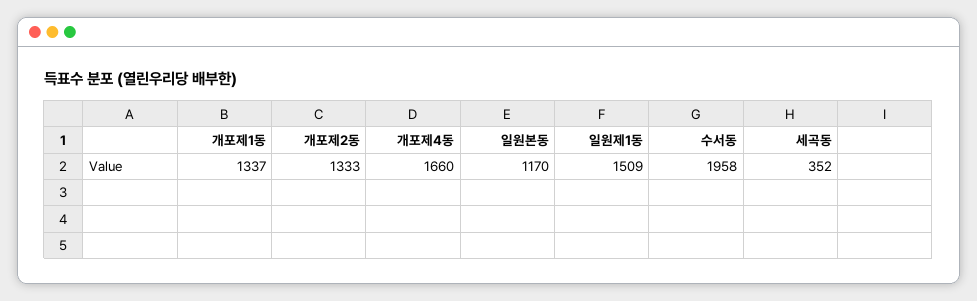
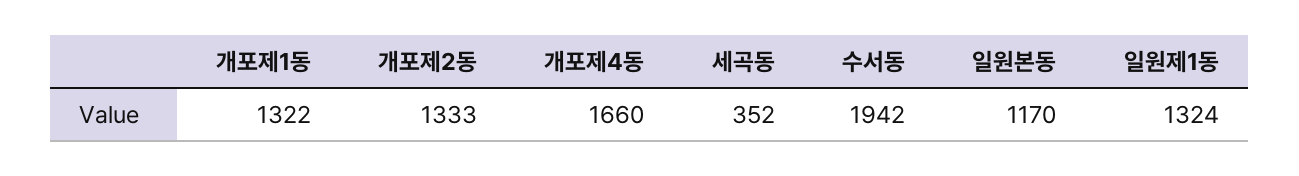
개포제1동: 1337 -> 1322
일원제1동: 1509 -> 1324
수서동: 1958 -> 1942

